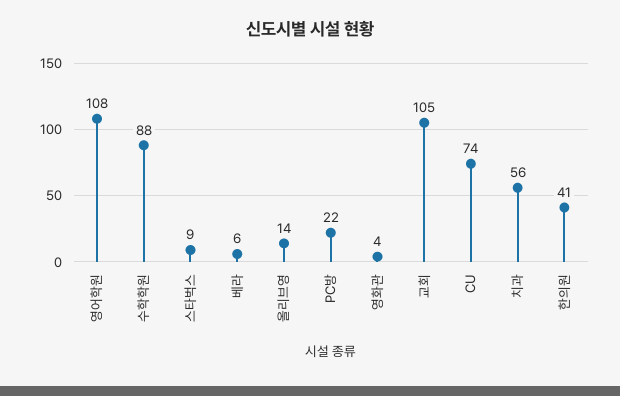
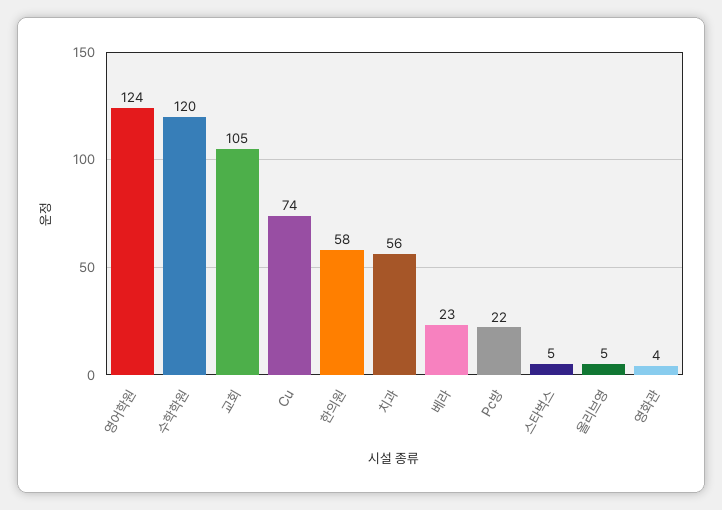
영어학원: 108 -> 124
수학학원: 88 -> 120
스타벅스: 9 -> 5
베라: 6 -> 23
올리브영: 14 -> 5
한의원: 41 -> 58

